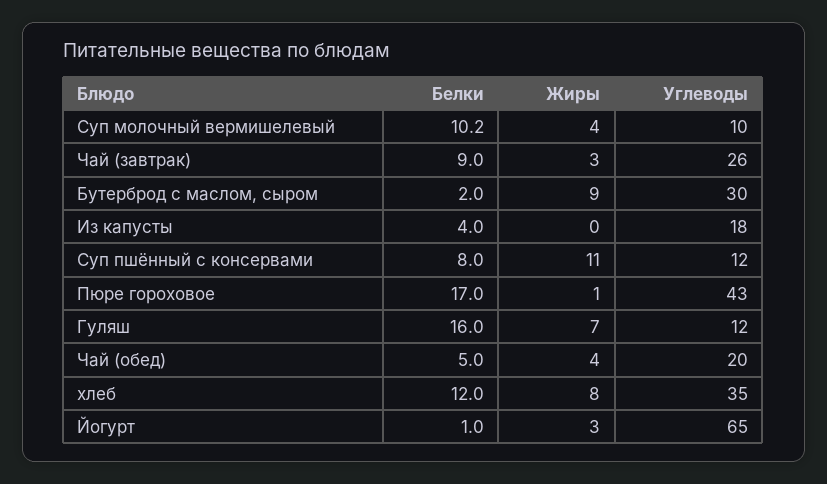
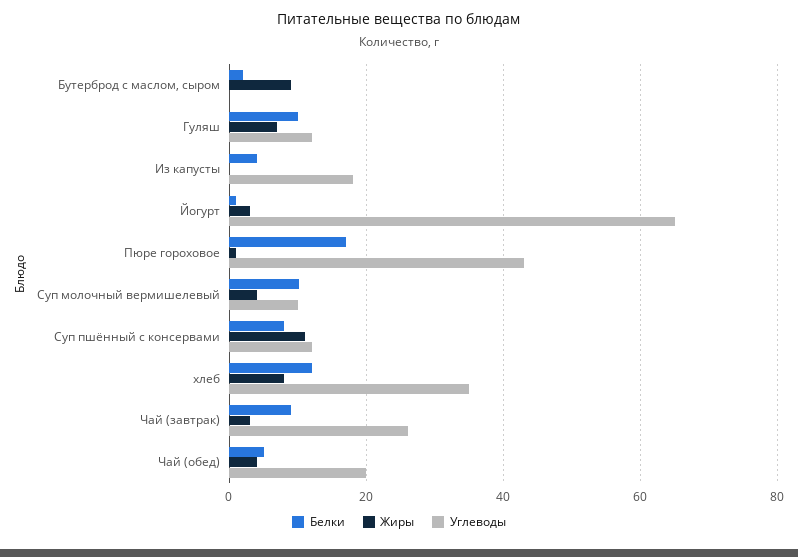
Углеводы, Бутерброд с маслом, сыром: 30 -> 0
Белки, Гуляш: 16 -> 10

